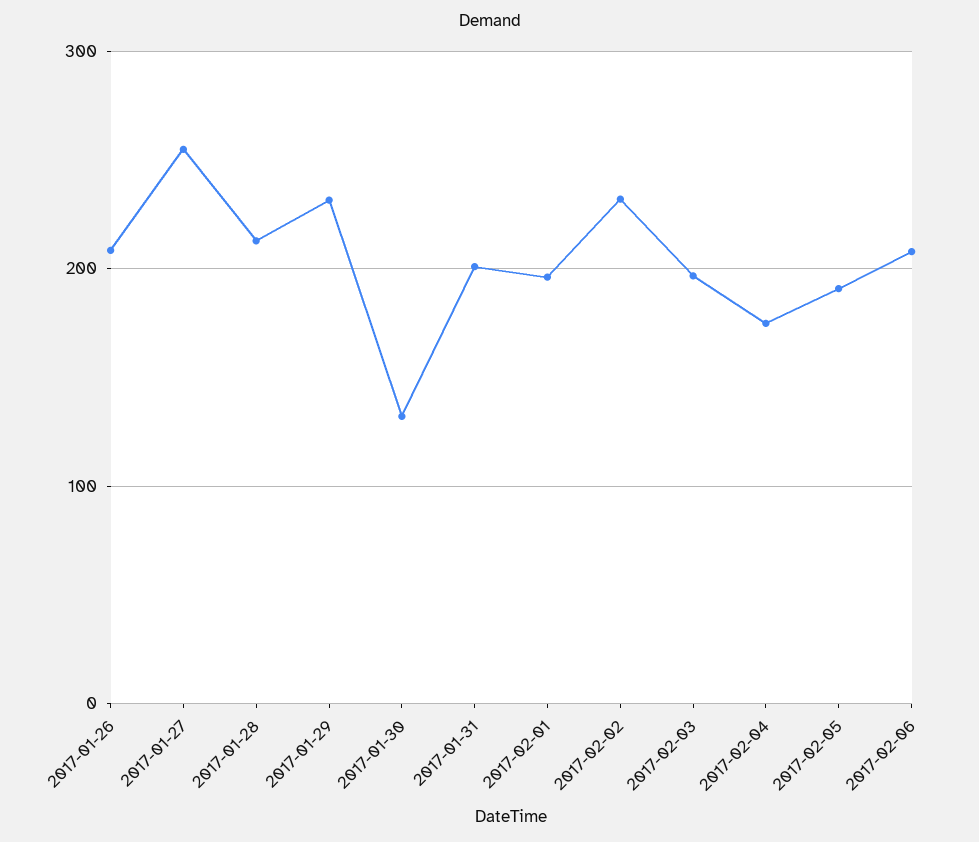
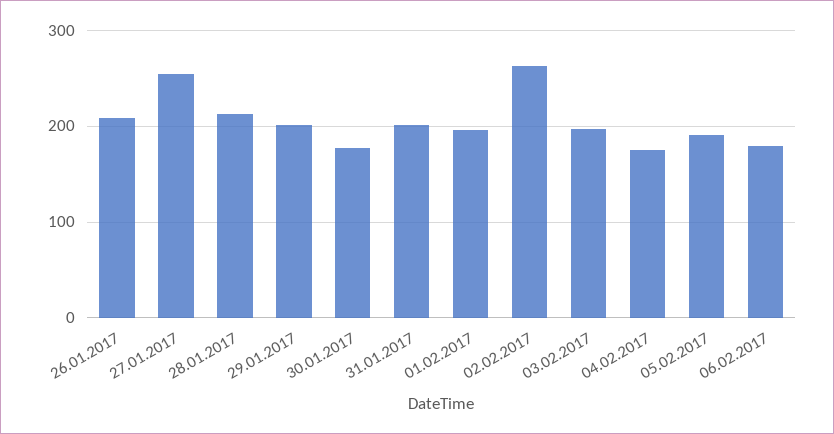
2017-01-29: 230 -> 200
2017-01-30: 130 -> 180
2017-02-02: 230 -> 260
2017-02-06: 210 -> 180

